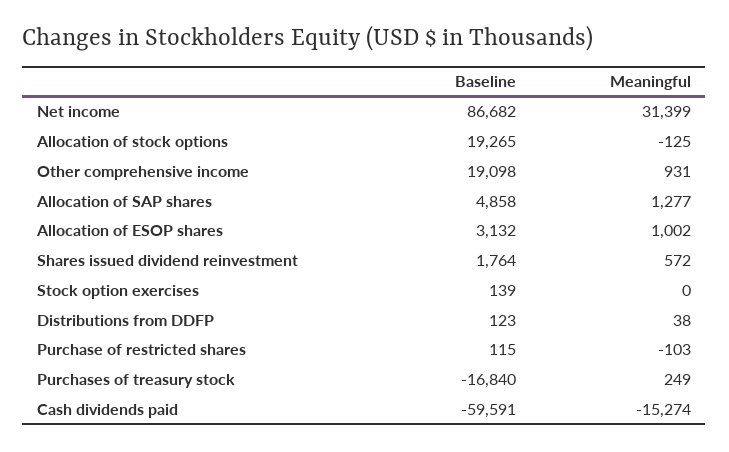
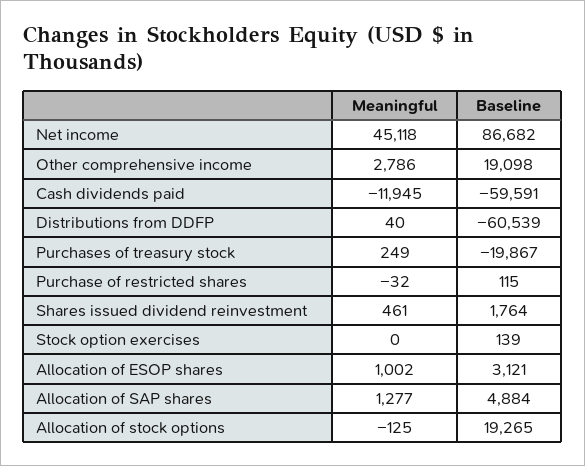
Meaningful, Net income: 31399 -> 45118
Meaningful, Other comprehensive income: 931 -> 2786
Baseline, Allocation of SAP shares: 4858 -> 4884
Baseline, Allocation of ESOP shares: 3132 -> 3121
Meaningful, Shares issued dividend reinvestment: 572 -> 461
Baseline, Distributions from DDFP: 123 -> -60539
Meaningful, Distributions from DDFP: 38 -> 40
Meaningful, Purchase of restricted shares: -103 -> -32
Baseline, Purchases of treasury stock: -16840 -> -19867
Meaningful, Cash dividends paid: -15274 -> -11945

